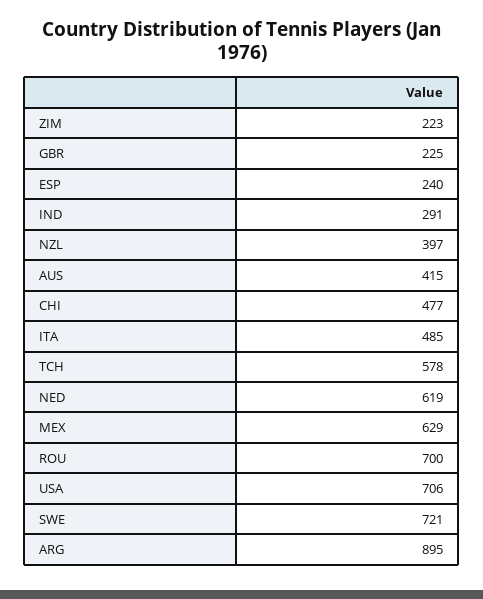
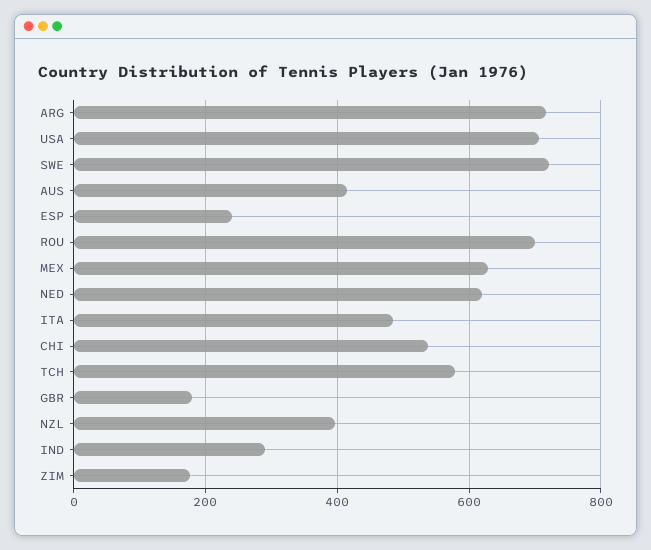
ZIM: 223 -> 180
GBR: 225 -> 180
CHI: 477 -> 540
ARG: 895 -> 720

